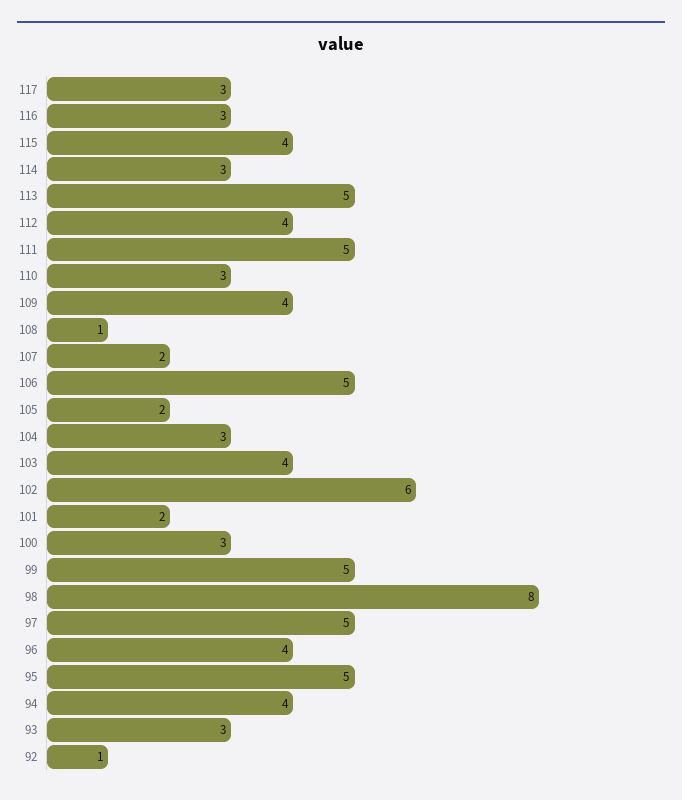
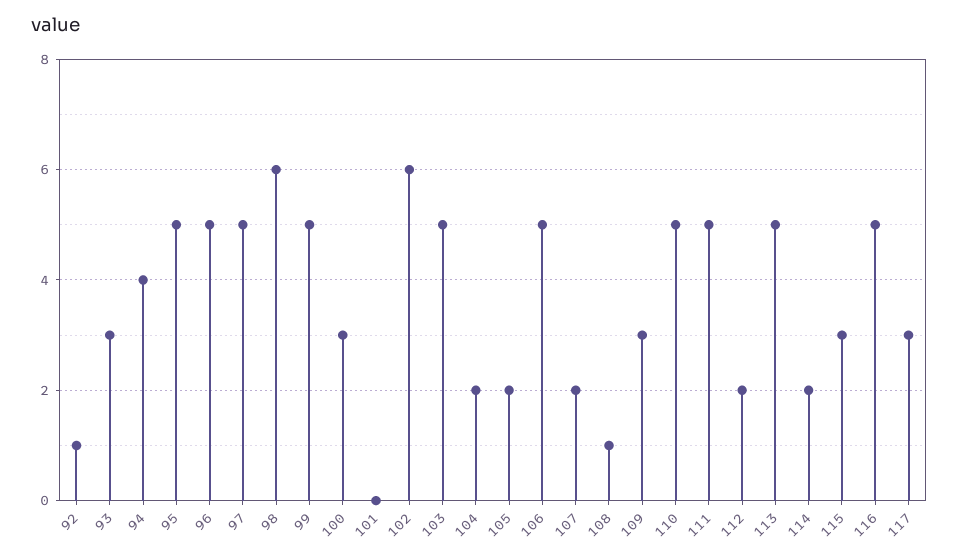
116: 3 -> 5
115: 4 -> 3
114: 3 -> 2
112: 4 -> 2
110: 3 -> 5
109: 4 -> 3
104: 3 -> 2
103: 4 -> 5
101: 2 -> 0
98: 8 -> 6
96: 4 -> 5

